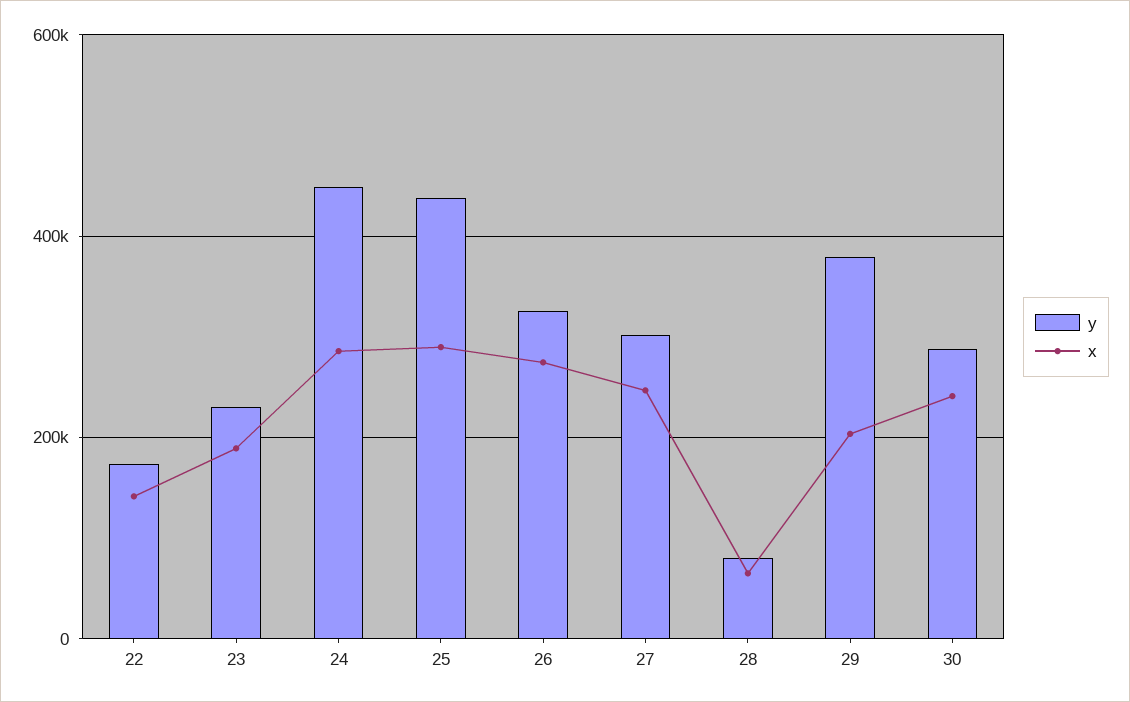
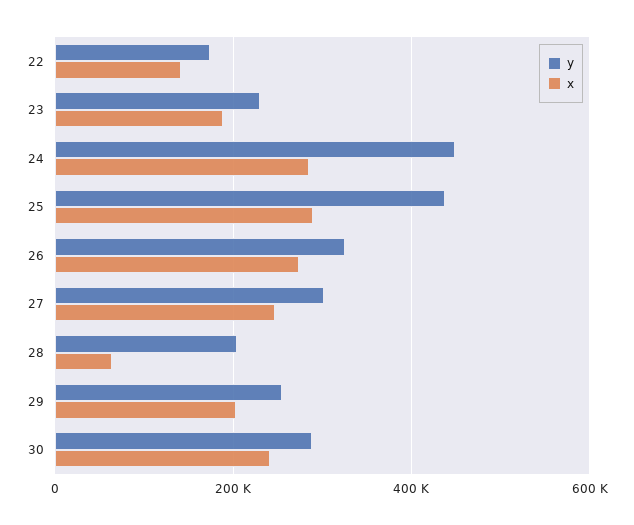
y, 28: 80000 -> 200000
y, 29: 380000 -> 260000

